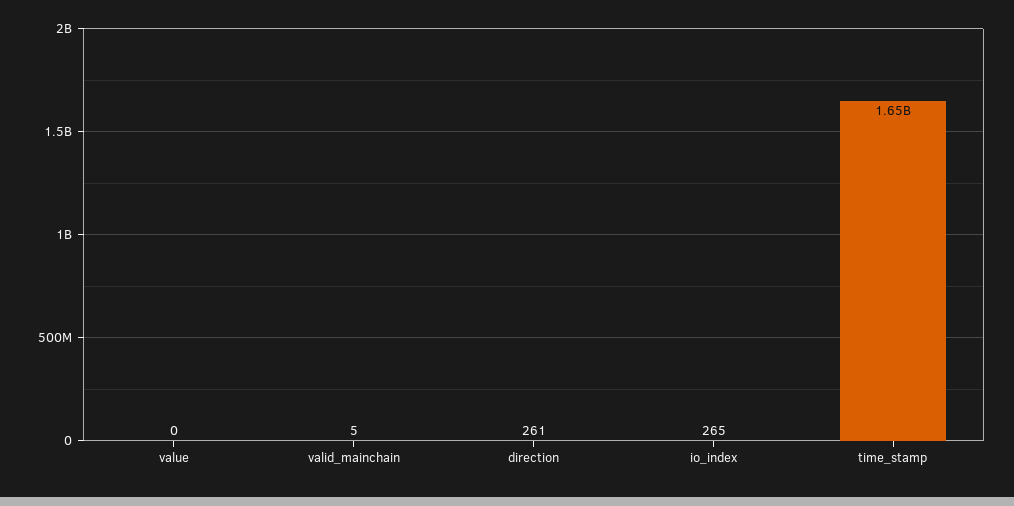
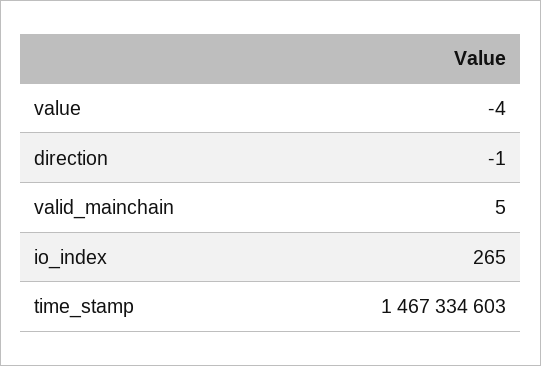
value: 0 -> -4
direction: 261 -> -1
time_stamp: 1650000000 -> 1467334603

